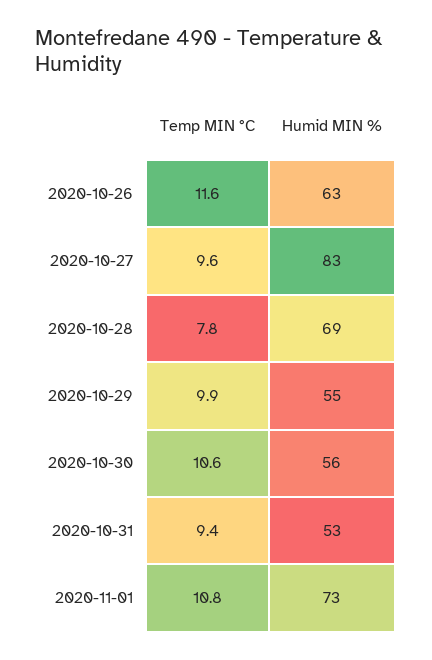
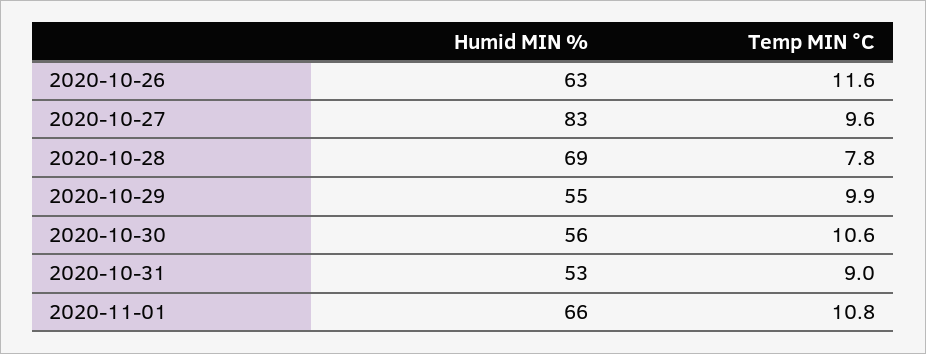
Temp MIN °C, 2020-10-31: 9.4 -> 9
Humid MIN %, 2020-11-01: 73 -> 66

